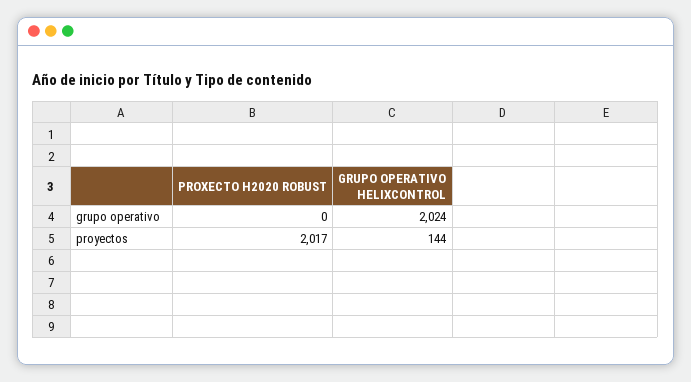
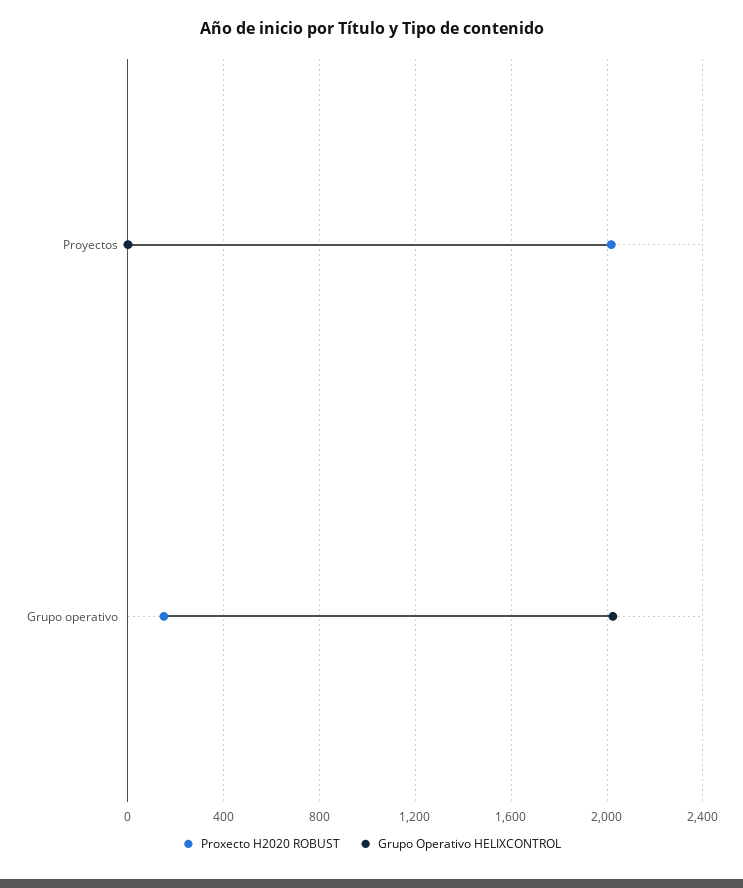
PROXECTO H2020 ROBUST, grupo operativo: 0 -> 150
GRUPO OPERATIVO HELIXCONTROL, proyectos: 144 -> 0

